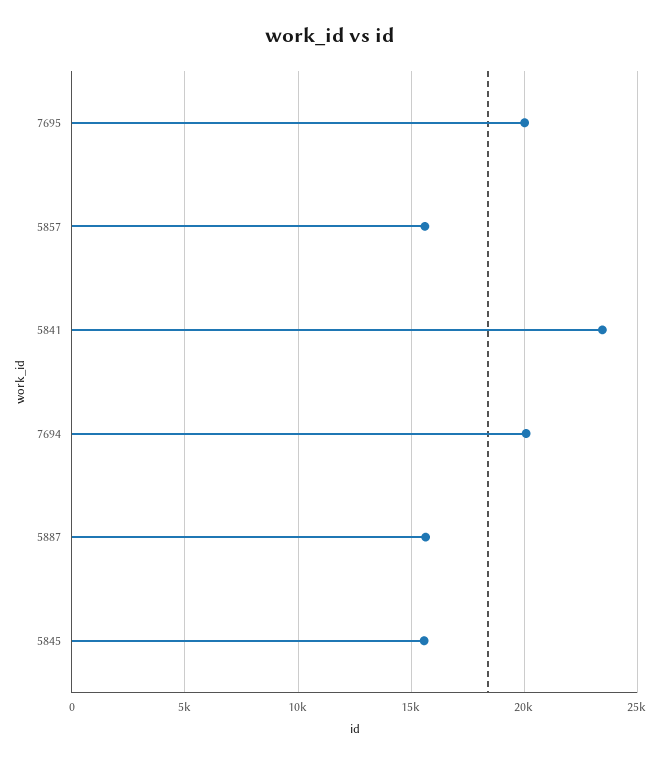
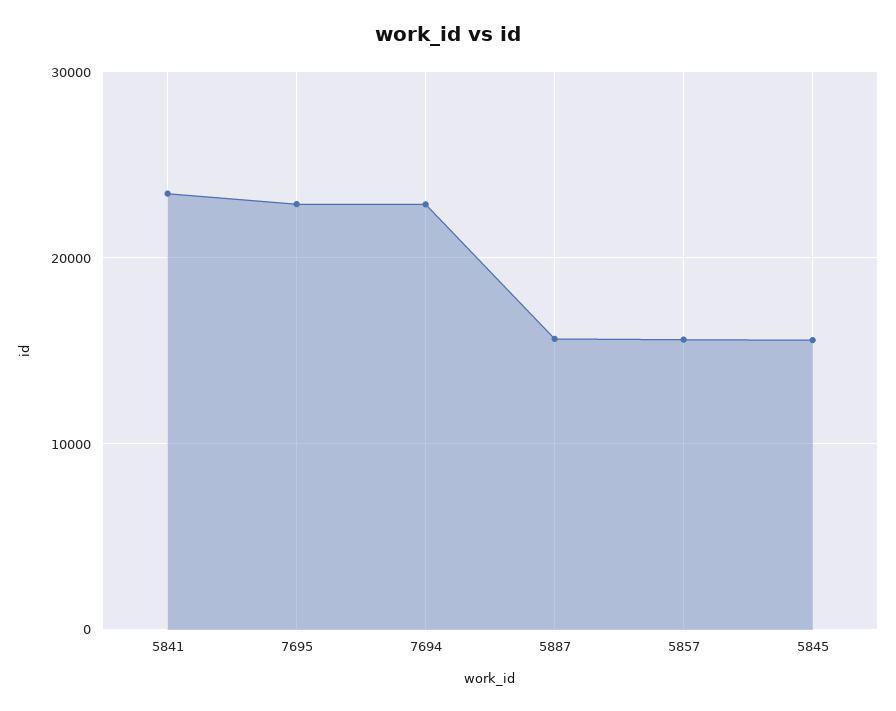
7695: 20000 -> 23000
7694: 20000 -> 23000

